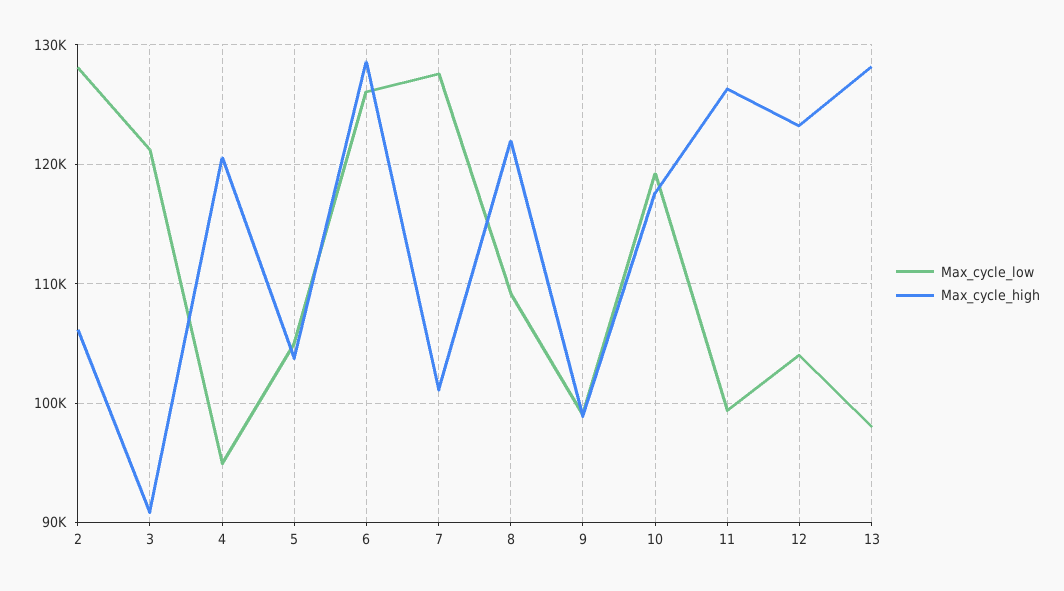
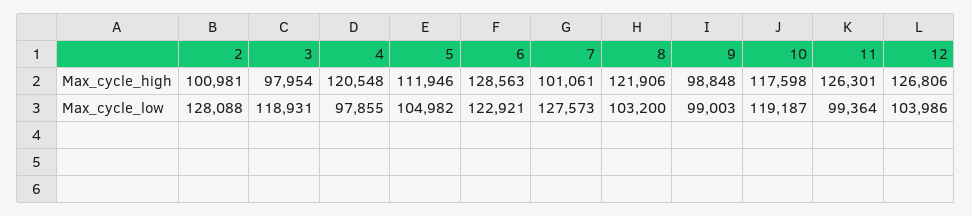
Max_cycle_high, 2: 106000 -> 100981
Max_cycle_low, 3: 121000 -> 118931
Max_cycle_high, 3: 91000 -> 97954
Max_cycle_low, 4: 95000 -> 97855
Max_cycle_high, 5: 104000 -> 111946
Max_cycle_low, 6: 126000 -> 122921
Max_cycle_low, 8: 109000 -> 103200
Max_cycle_high, 12: 123000 -> 126806
Max_cycle_low, 13: 98000 -> none
Max_cycle_high, 13: 128000 -> none

